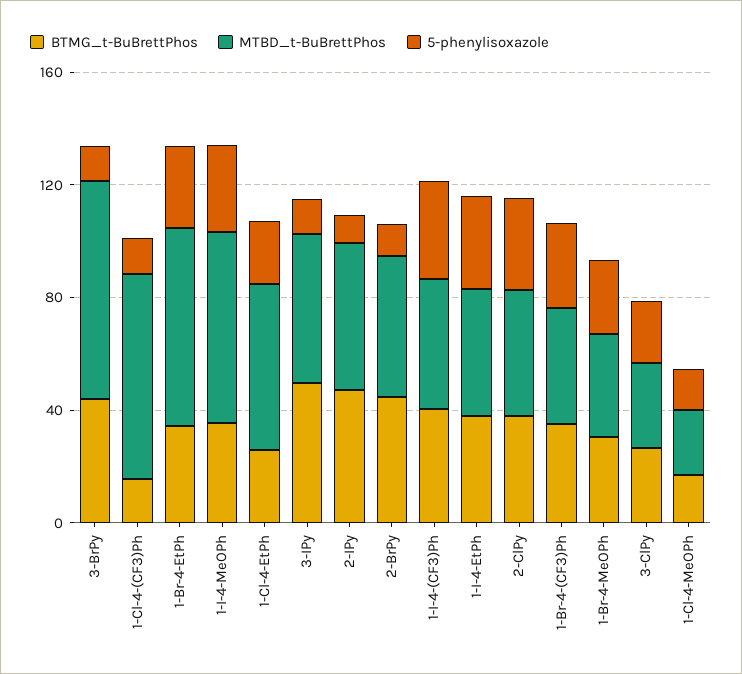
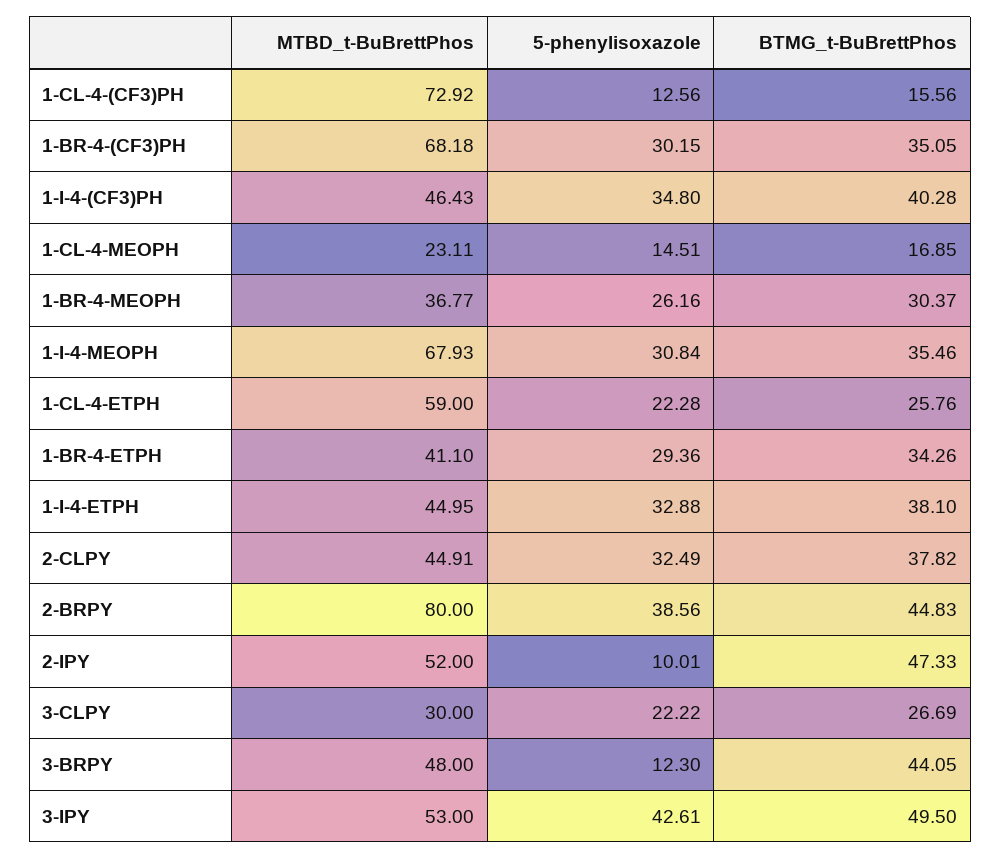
MTBD_t-BuBrettPhos, 3-BrPy: 80 -> 48
MTBD_t-BuBrettPhos, 1-Br-4-EtPh: 70 -> 41.1
5-phenylisoxazole, 3-IPy: 10 -> 42.61
MTBD_t-BuBrettPhos, 2-BrPy: 50 -> 80
5-phenylisoxazole, 2-BrPy: 10 -> 38.56
MTBD_t-BuBrettPhos, 1-Br-4-(CF3)Ph: 40 -> 68.18

